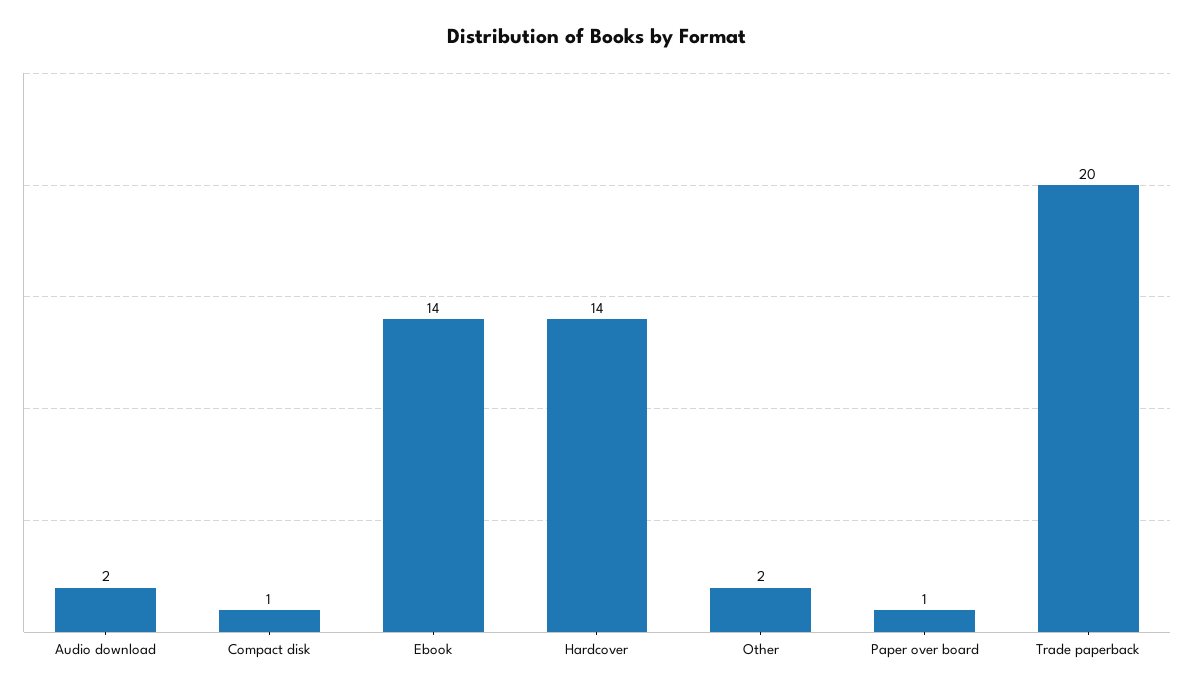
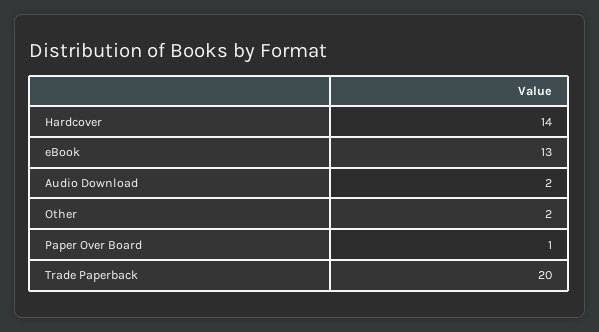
Compact disk: 1 -> none
Ebook: 14 -> 13

